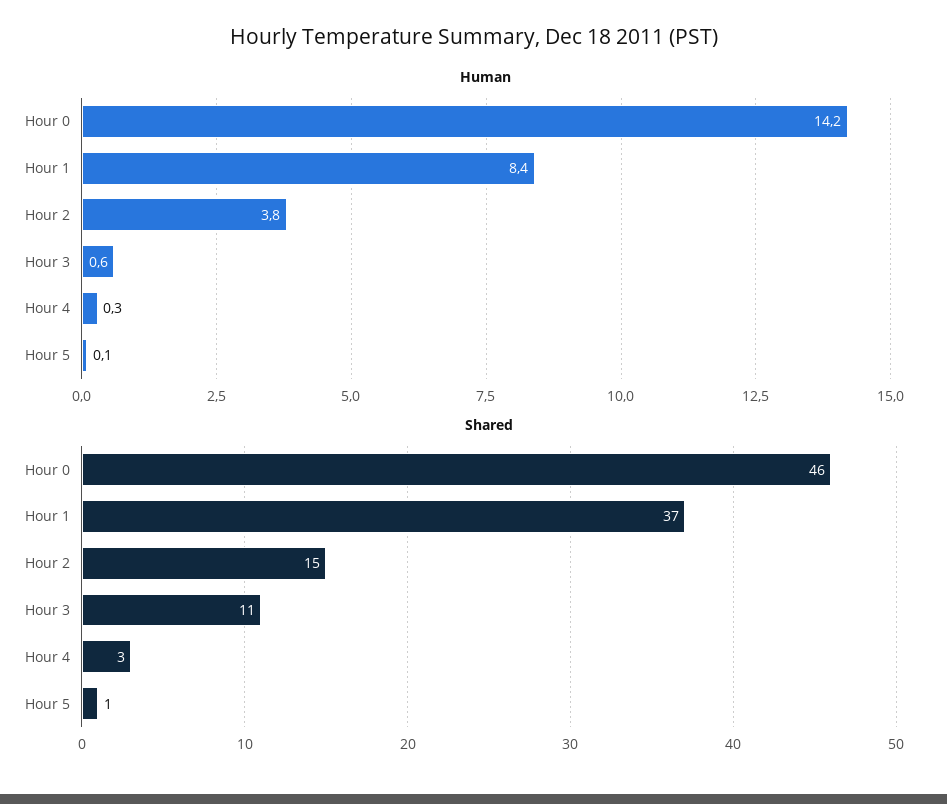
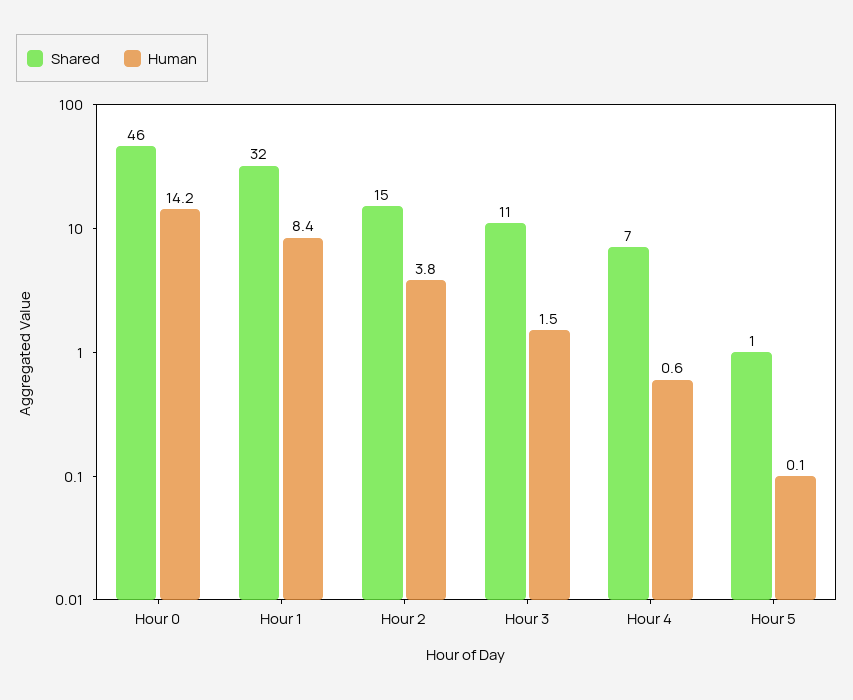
Human, Hour 3: 0.6 -> 1.5
Human, Hour 4: 0.3 -> 0.6
Shared, Hour 1: 37 -> 32
Shared, Hour 4: 3 -> 7

